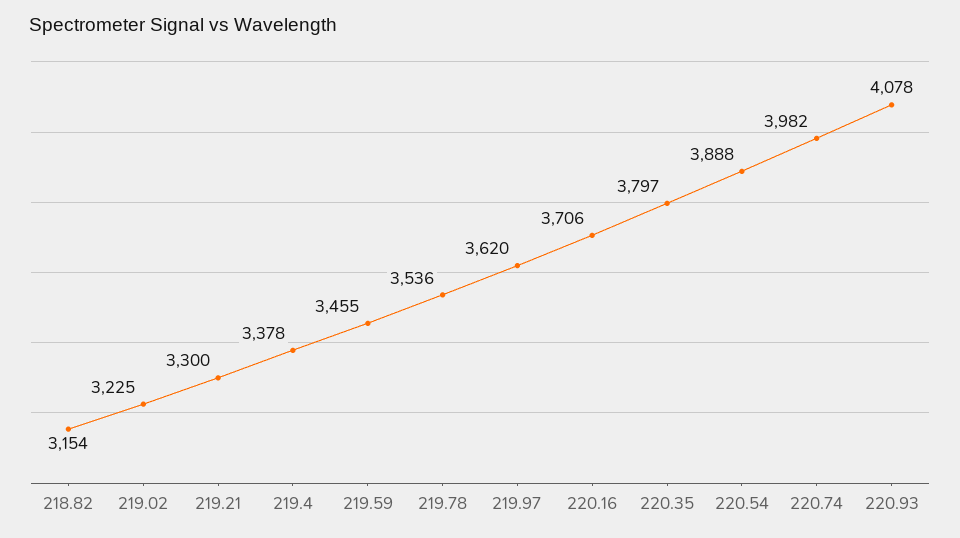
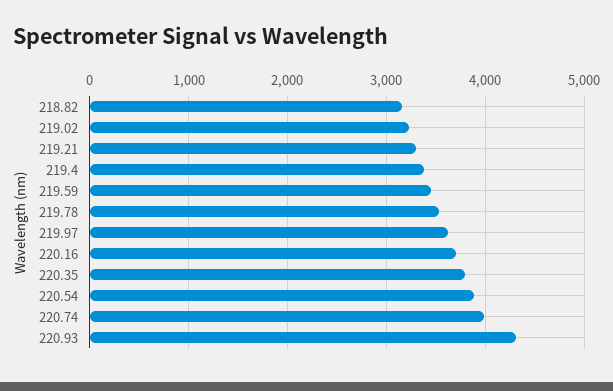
220.93: 4078 -> 4300

